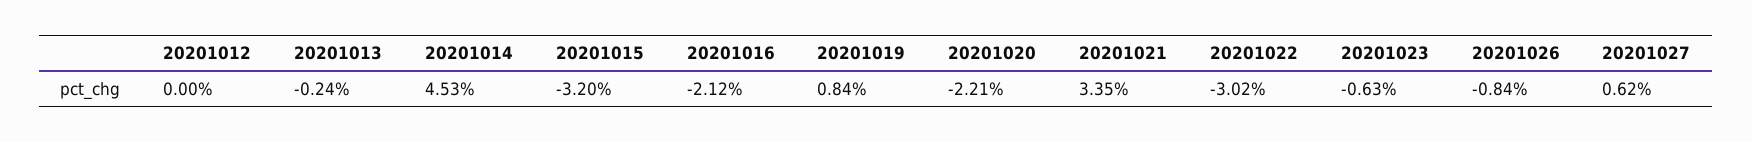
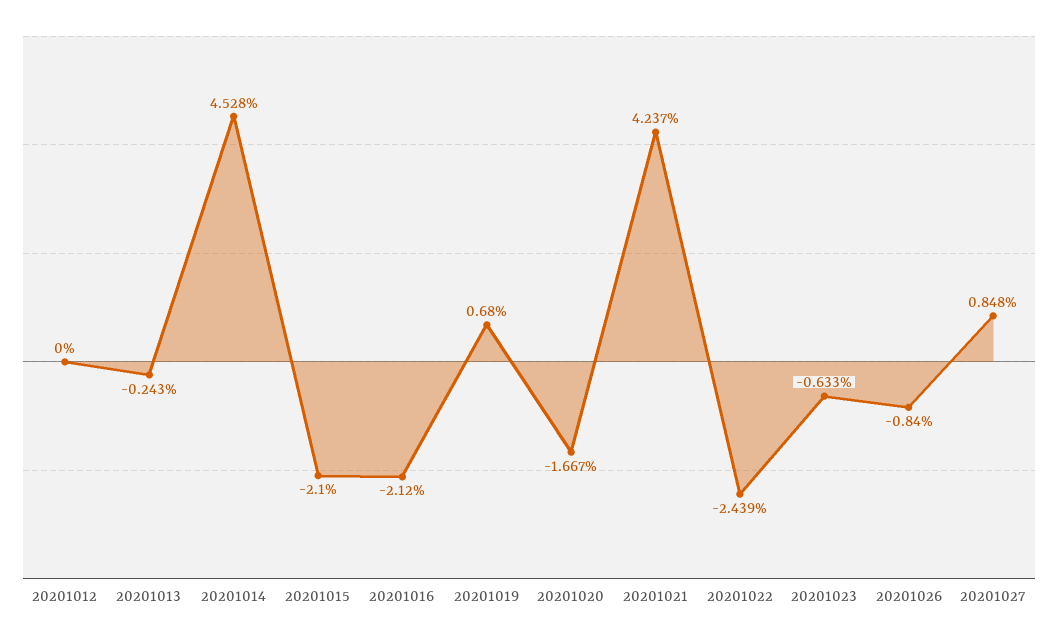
20201015: -3.2 -> -2.1
20201019: 0.84 -> 0.68
20201020: -2.21 -> -1.667
20201021: 3.35 -> 4.237
20201022: -3.02 -> -2.439
20201027: 0.62 -> 0.848

